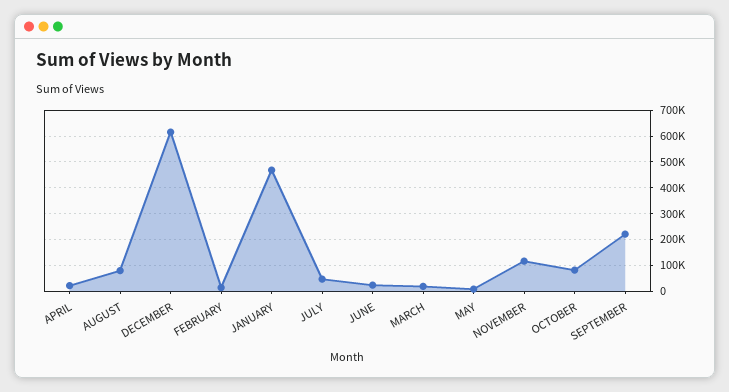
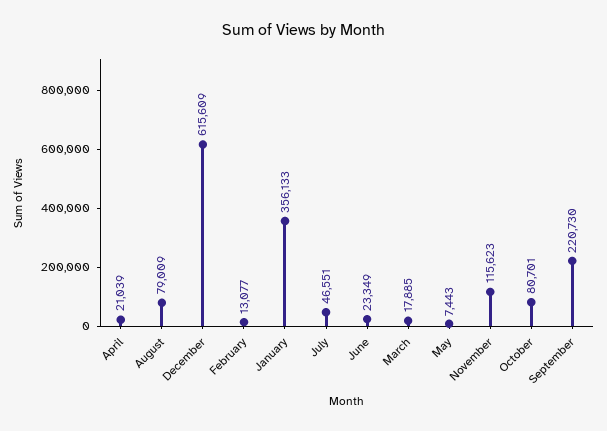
JANUARY: 475000 -> 356133

